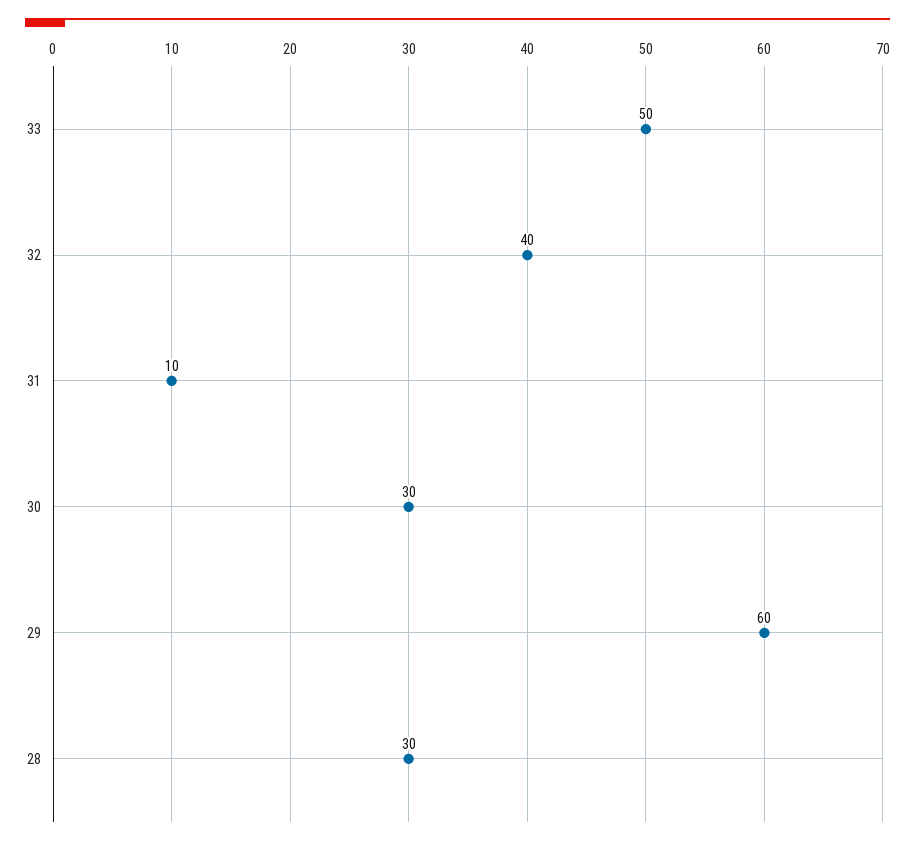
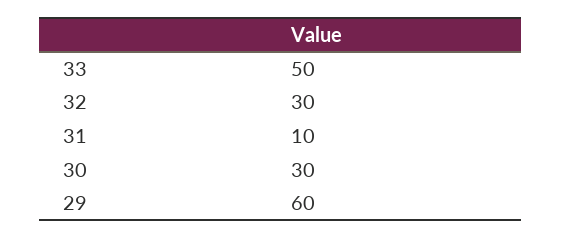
32: 40 -> 30
28: 30 -> none

